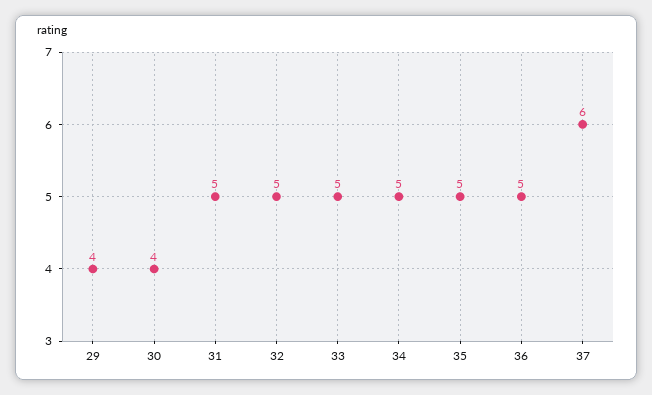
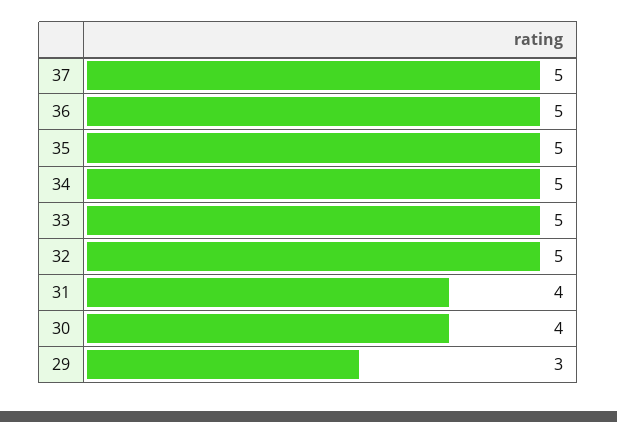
29: 4 -> 3
31: 5 -> 4
37: 6 -> 5

